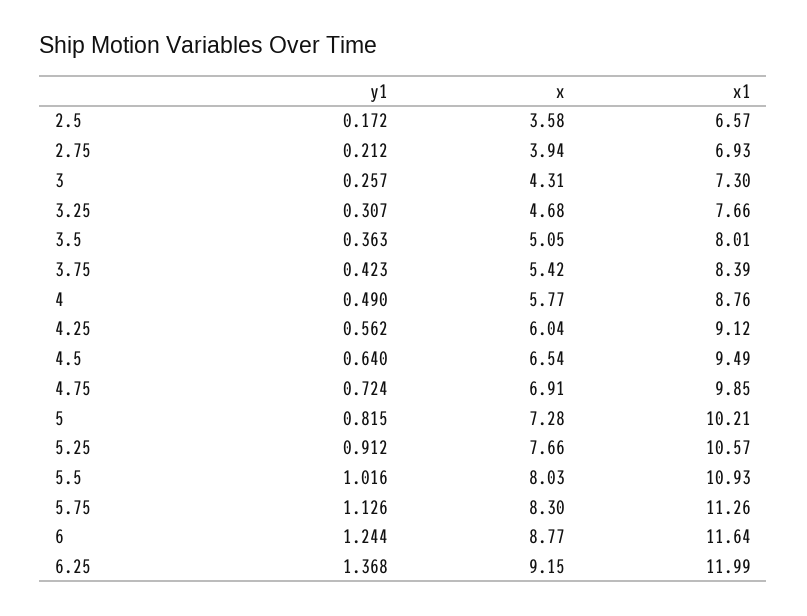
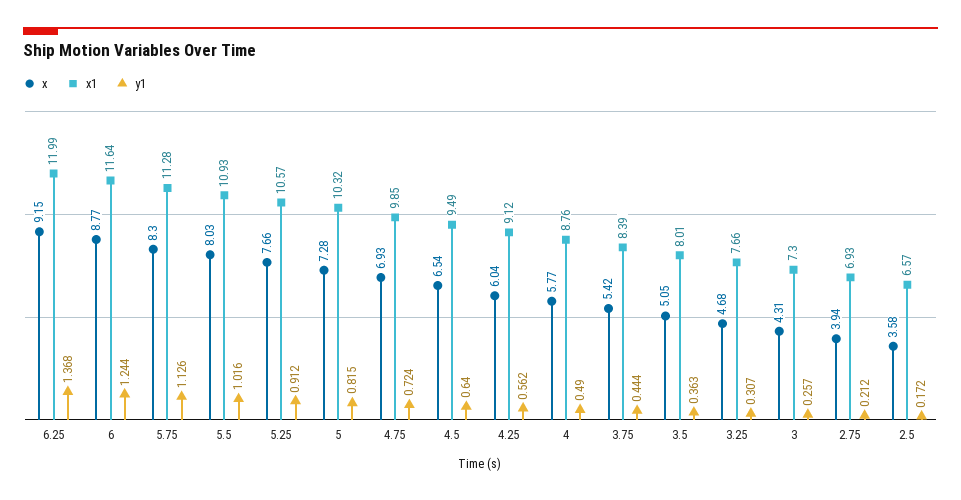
y1, 3.75: 0.423 -> 0.444
x, 4.75: 6.91 -> 6.93
x1, 5: 10.21 -> 10.32
x1, 5.75: 11.26 -> 11.28

